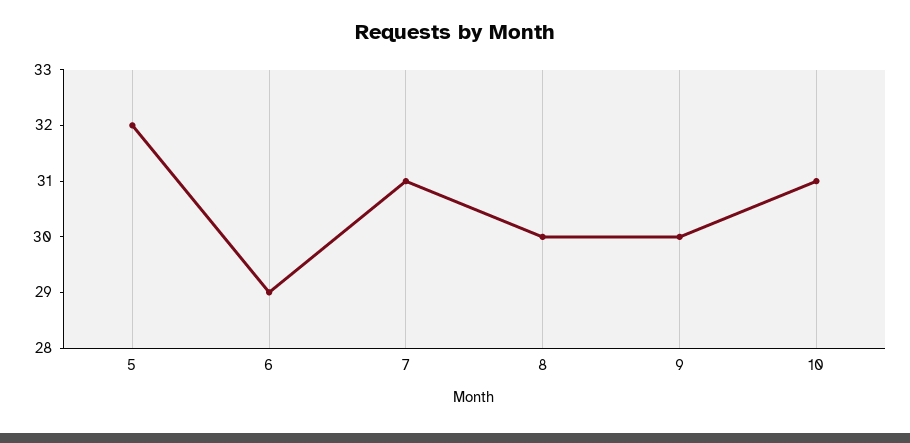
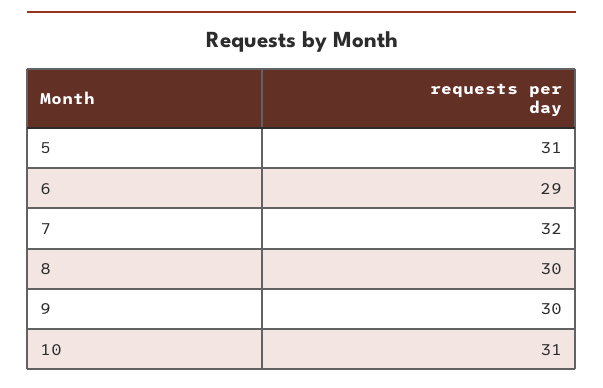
5: 32 -> 31
7: 31 -> 32

